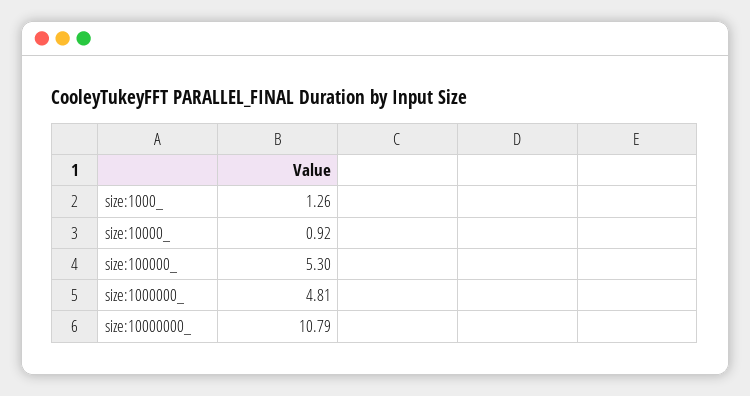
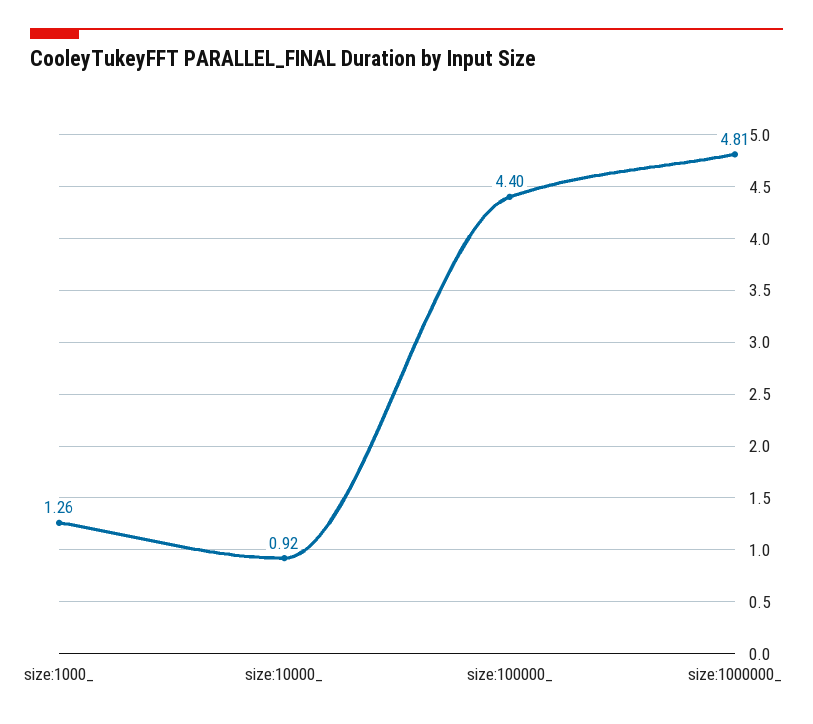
size:100000_: 5.3 -> 4.4
size:10000000_: 10.79 -> none

